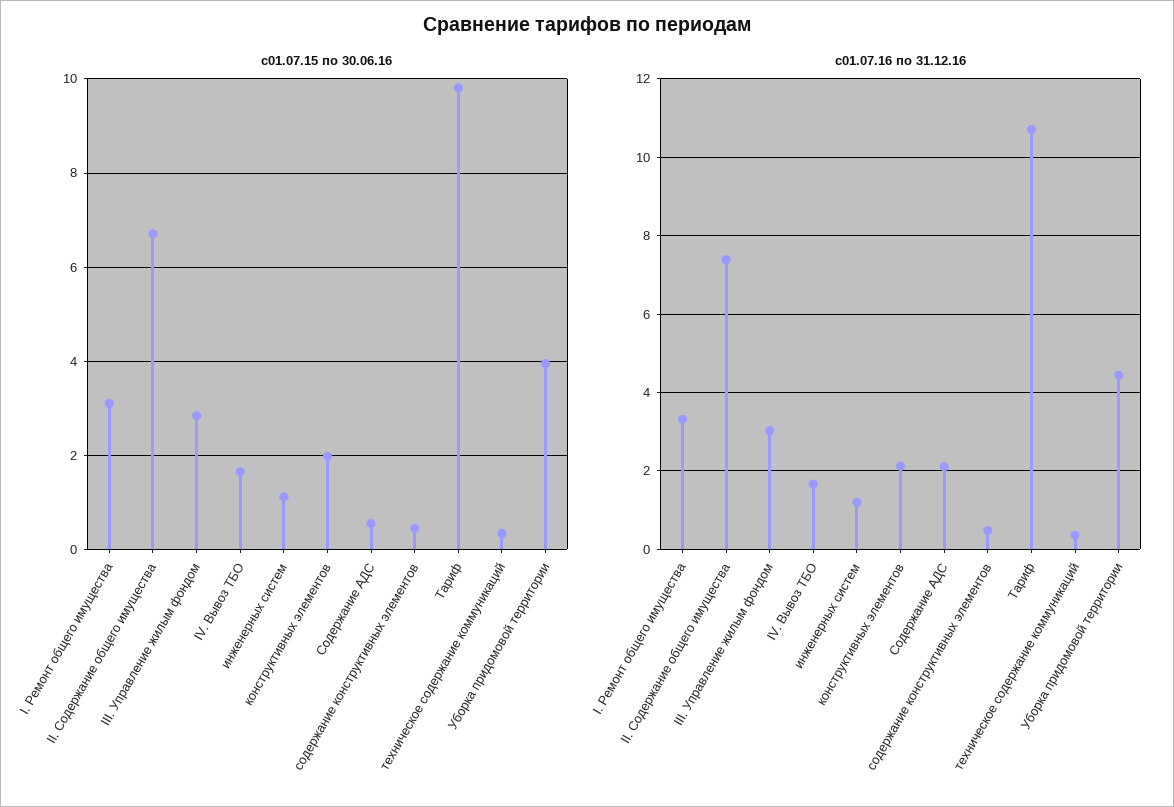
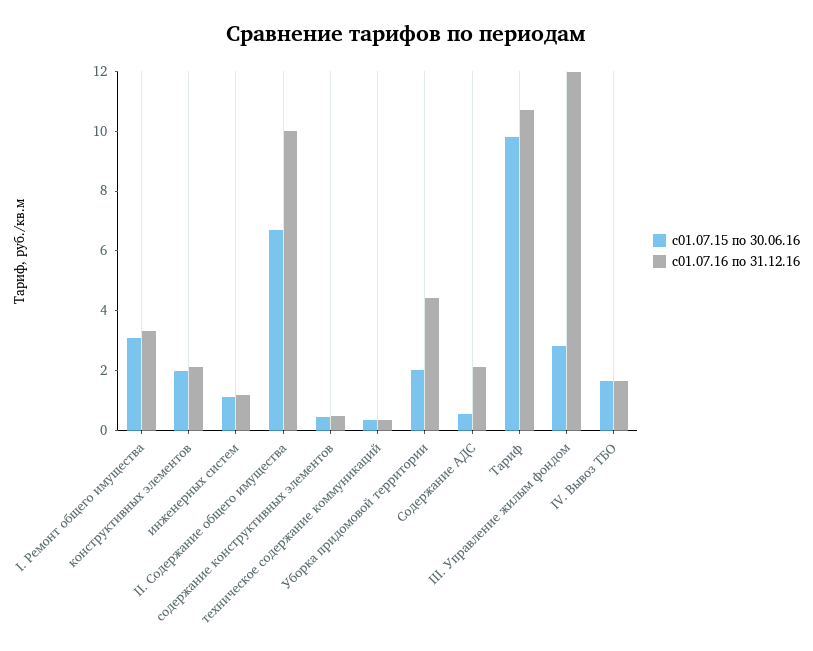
с01.07.15 по 30.06.16, Уборка придомовой территории: 4 -> 2
с01.07.16 по 31.12.16, II. Содержание общего имущества: 7.4 -> 10
с01.07.16 по 31.12.16, III. Управление жилым фондом: 3 -> 12

